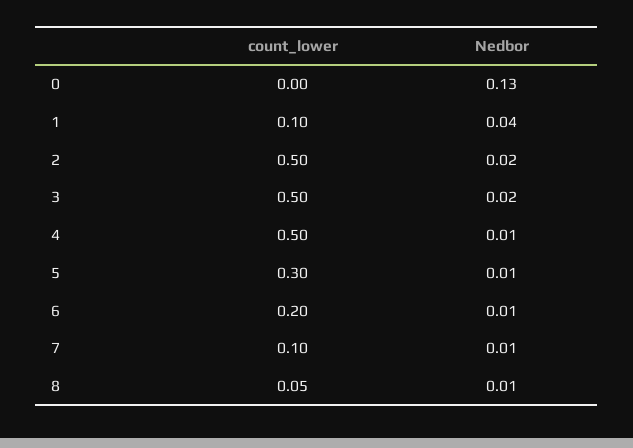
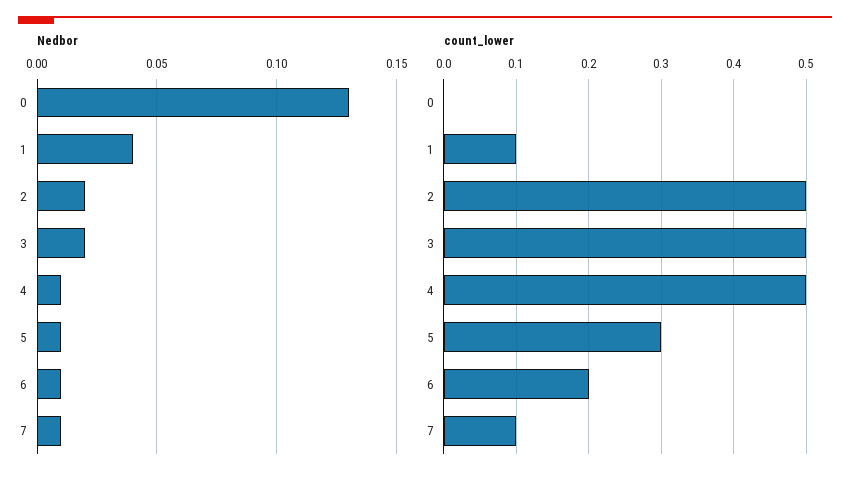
count_lower, 8: 0.05 -> none
Nedbor, 8: 0.01 -> none

